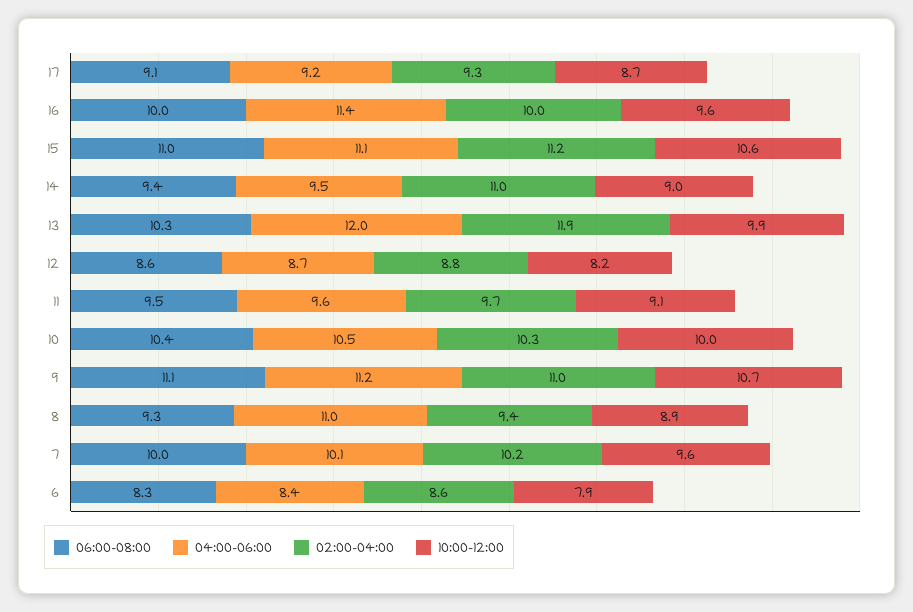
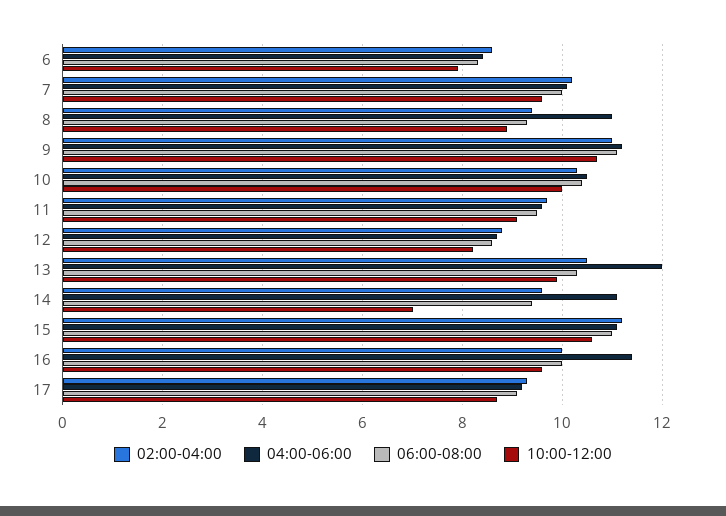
04:00-06:00, 14: 9.5 -> 11
02:00-04:00, 14: 11 -> 9.5
10:00-12:00, 14: 9 -> 7
02:00-04:00, 13: 11.9 -> 10.5

